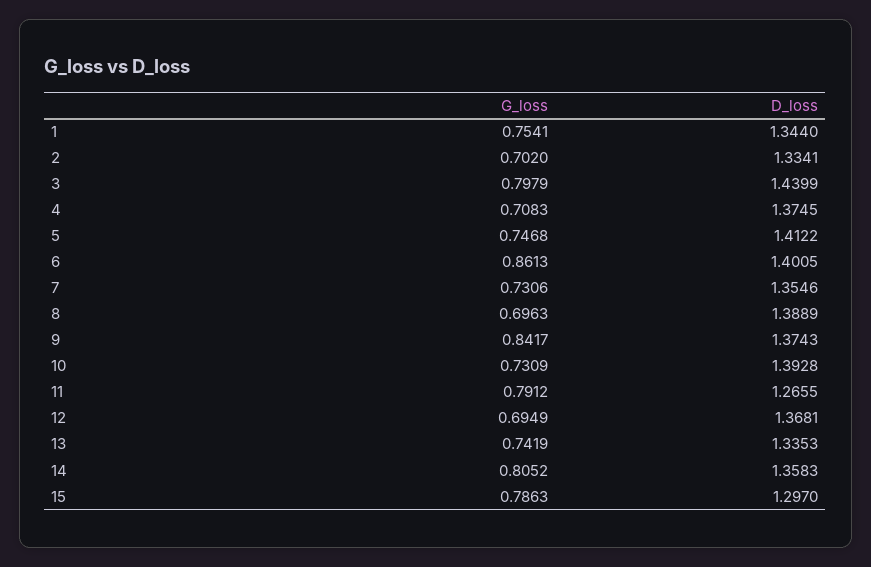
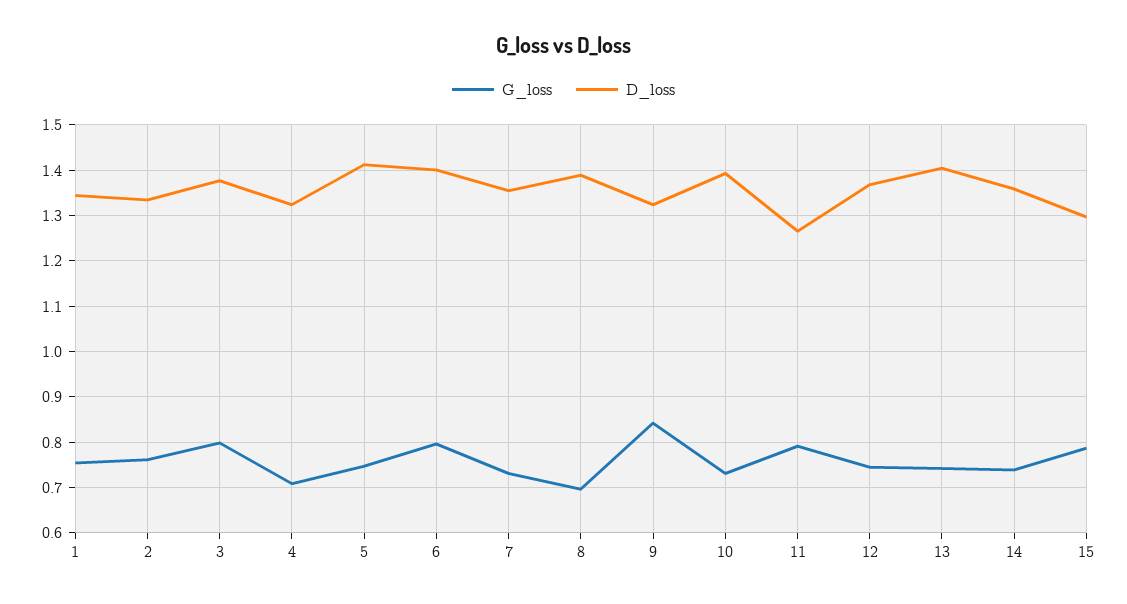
G_loss, 2: 0.702 -> 0.76
D_loss, 3: 1.4399 -> 1.38
D_loss, 4: 1.3745 -> 1.32
G_loss, 6: 0.8613 -> 0.8
D_loss, 9: 1.3743 -> 1.32
G_loss, 12: 0.6949 -> 0.74
D_loss, 13: 1.3353 -> 1.4
G_loss, 14: 0.8052 -> 0.74

